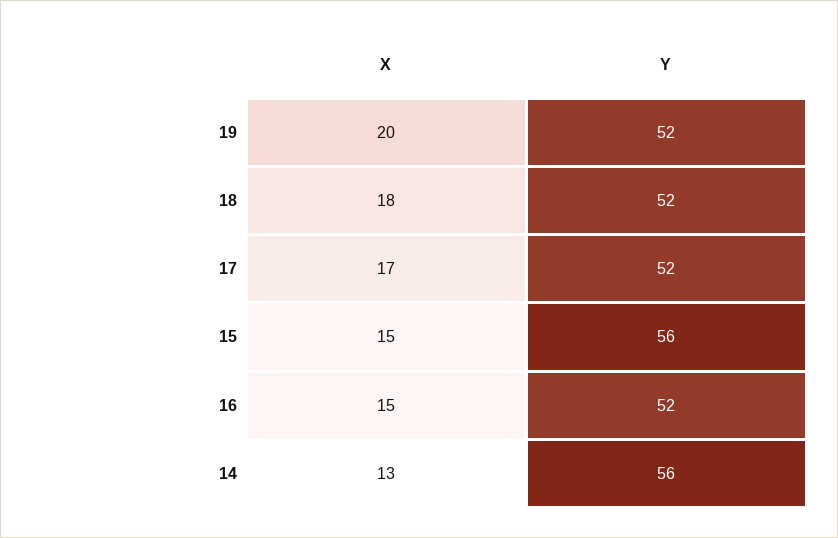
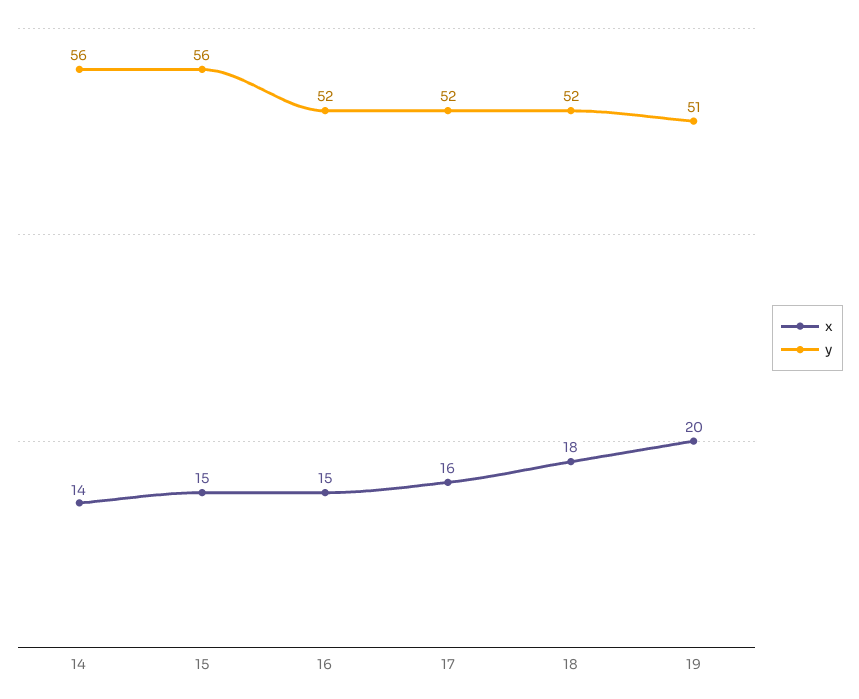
Y, 19: 52 -> 51
X, 17: 17 -> 16
X, 14: 13 -> 14

